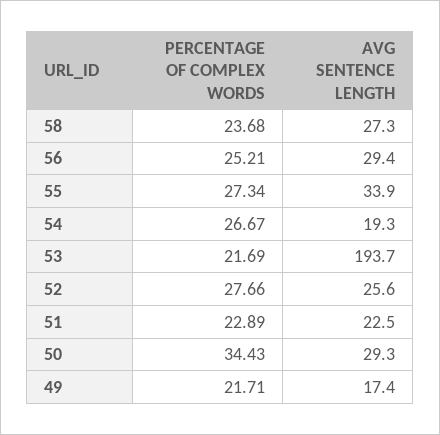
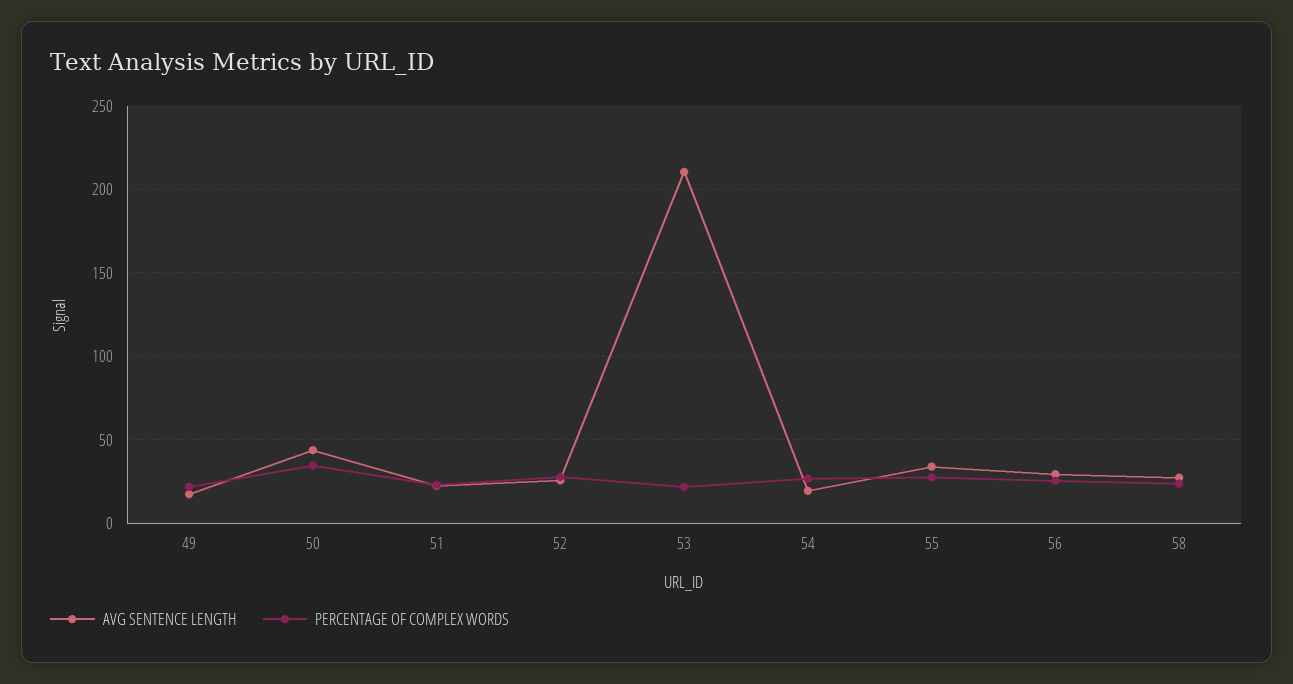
AVG SENTENCE LENGTH, 53: 193.7 -> 210
AVG SENTENCE LENGTH, 50: 29.3 -> 45

